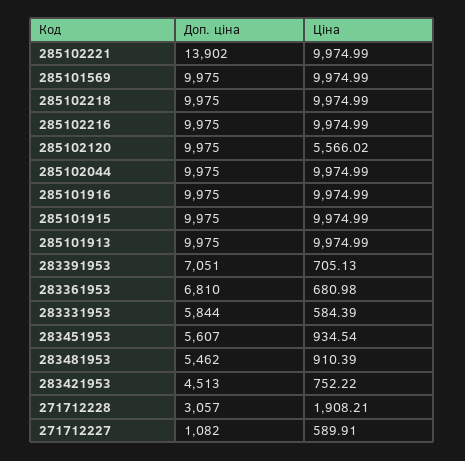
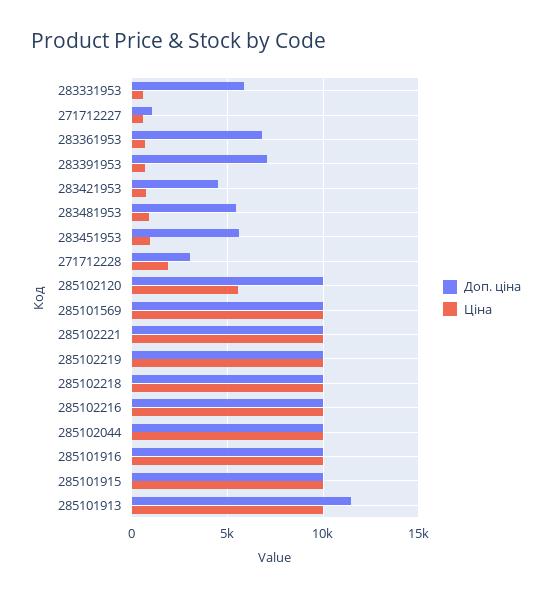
Доп. ціна, 285102221: 13902 -> 10000
Доп. ціна, 285101913: 9975 -> 11500
Доп. ціна, 285102219: none -> 10000
Ціна, 285102219: none -> 10000

